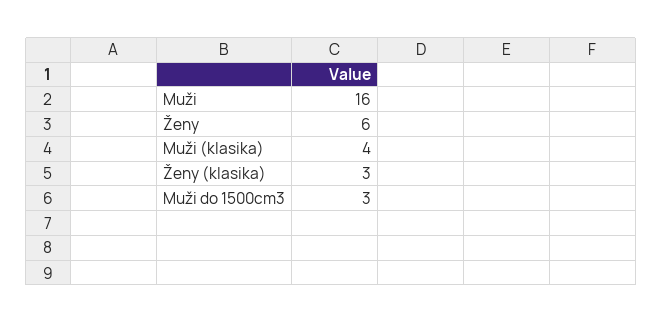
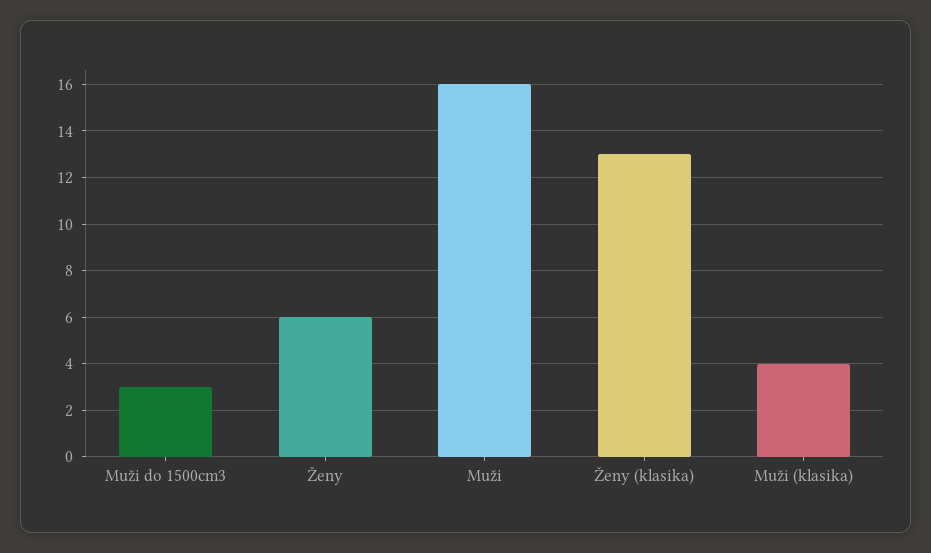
Ženy (klasika): 3 -> 13

